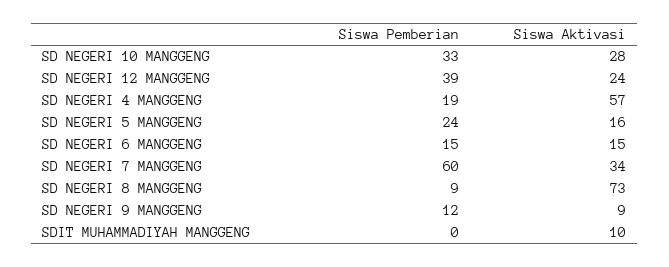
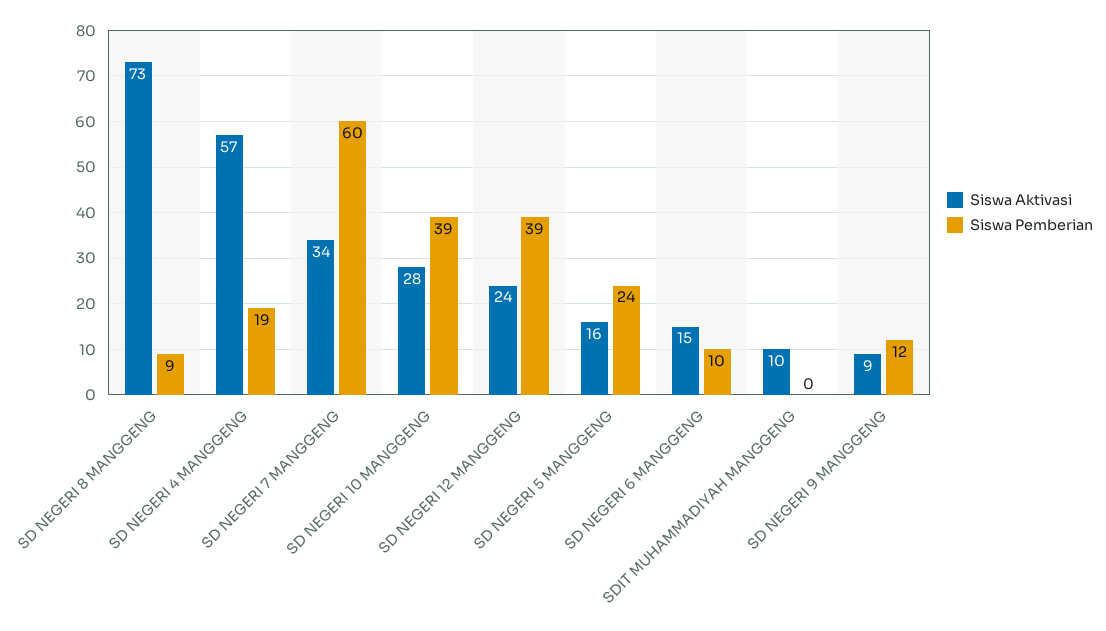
Siswa Pemberian, SD NEGERI 10 MANGGENG: 33 -> 39
Siswa Pemberian, SD NEGERI 6 MANGGENG: 15 -> 10

